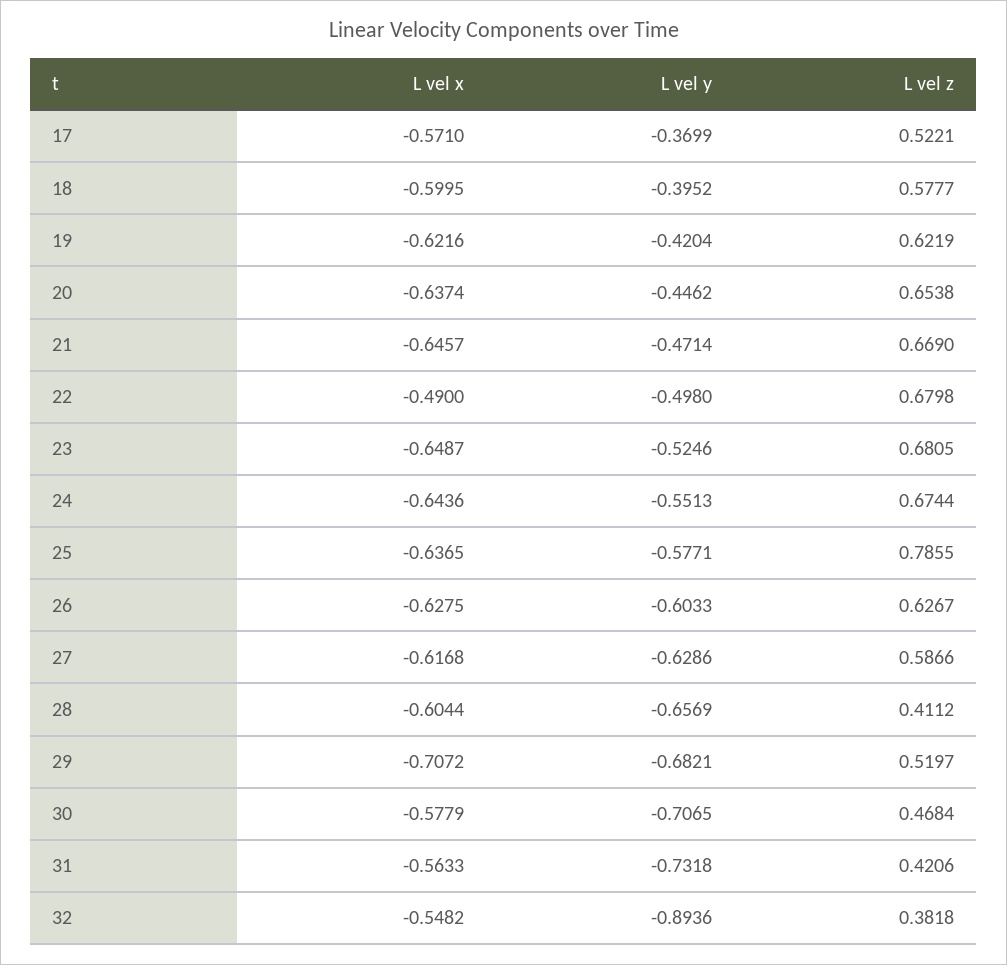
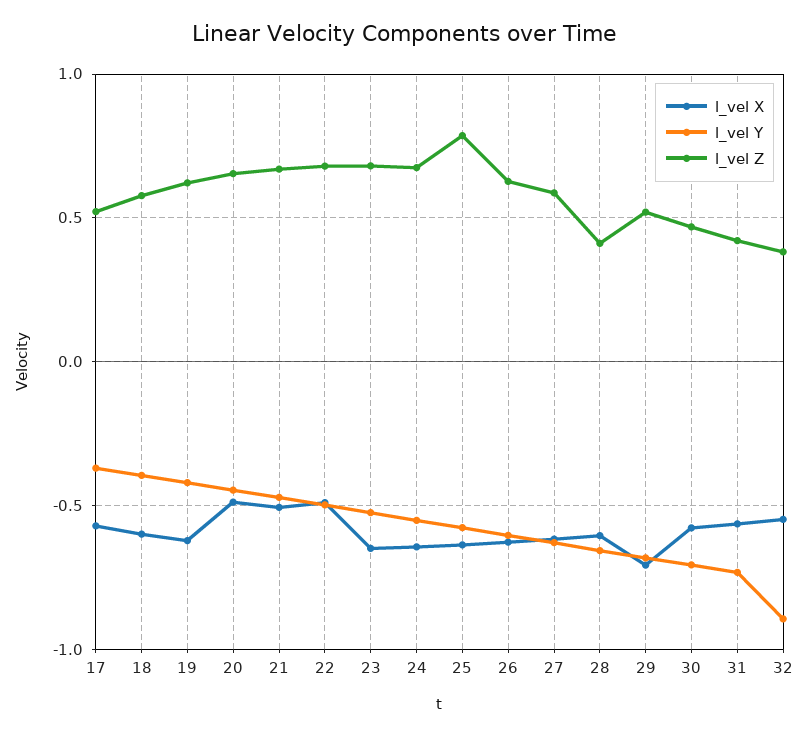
L vel x, 20: -0.6374 -> -0.5
L vel x, 21: -0.6457 -> -0.5

